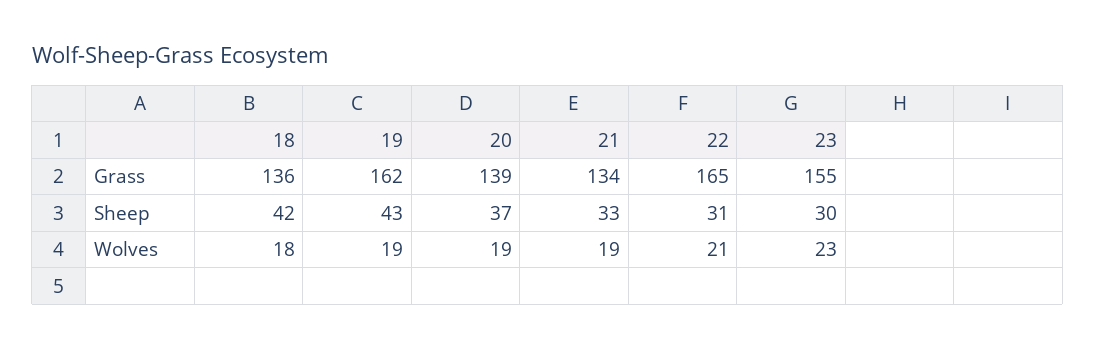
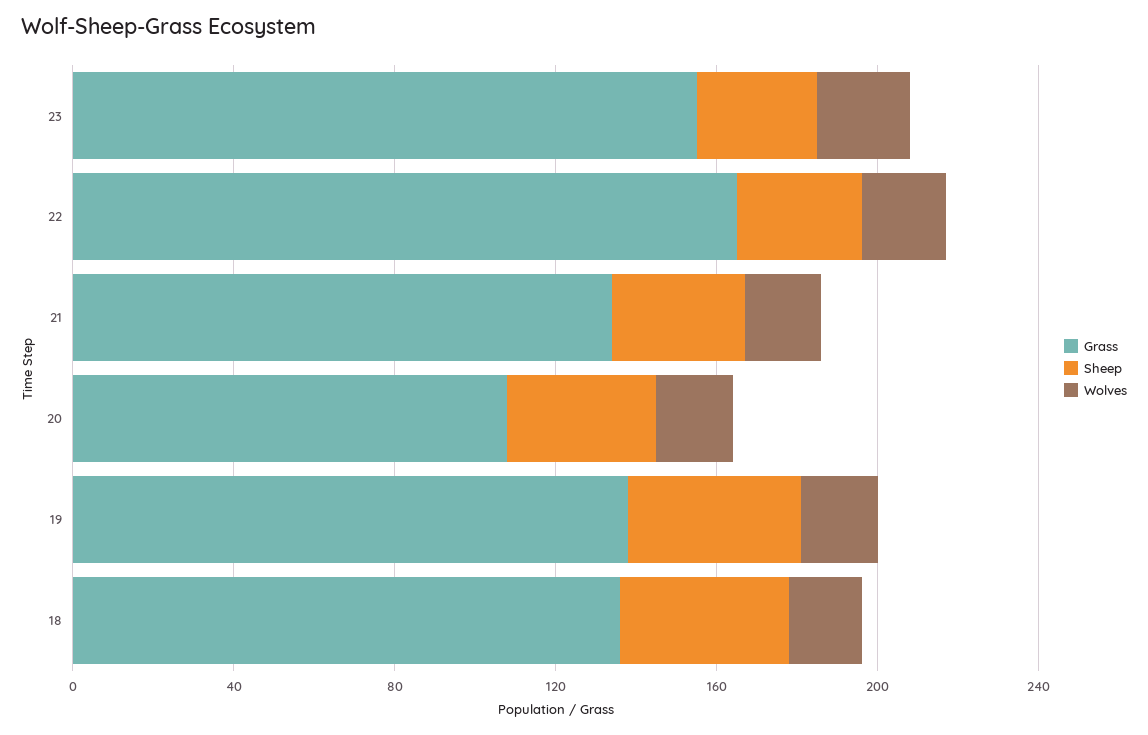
Grass, 19: 162 -> 140
Grass, 20: 139 -> 110

